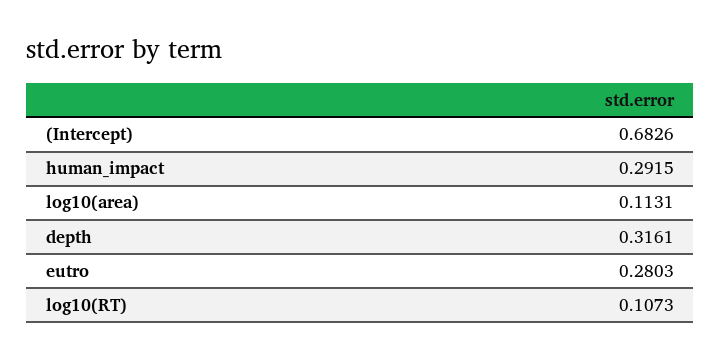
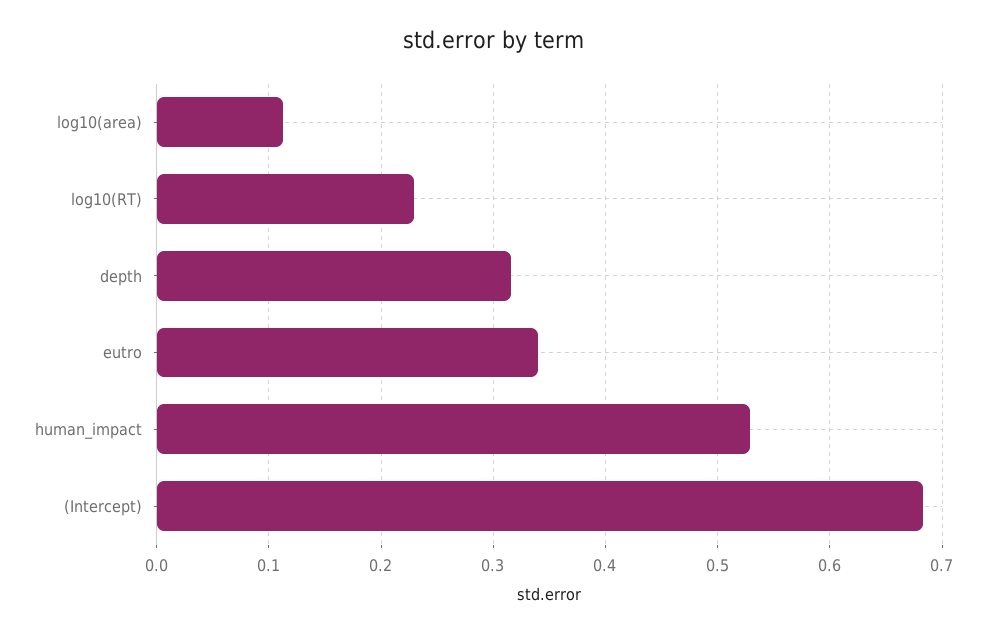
human_impact: 0.2915 -> 0.53
eutro: 0.2803 -> 0.34
log10(RT): 0.1073 -> 0.23

